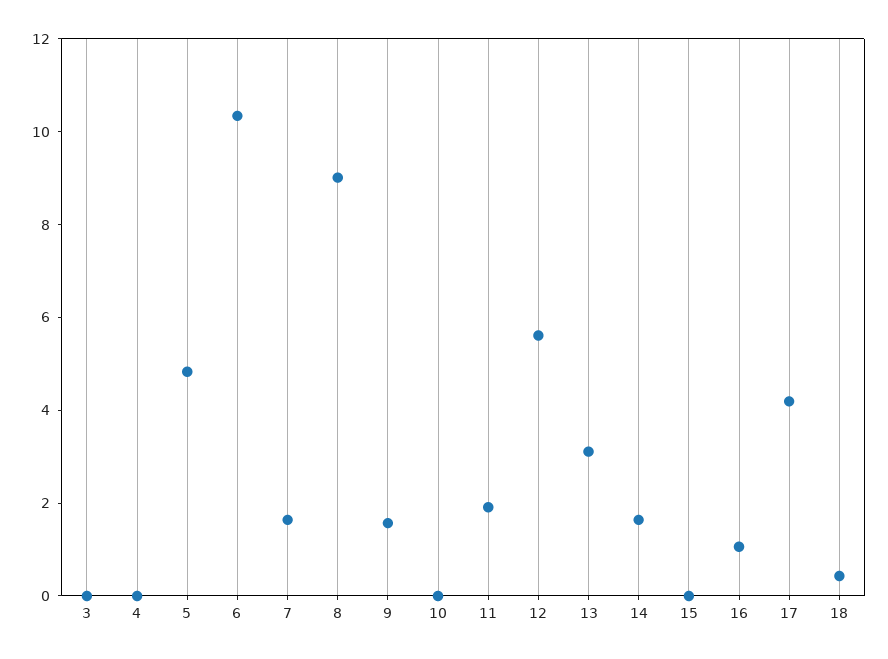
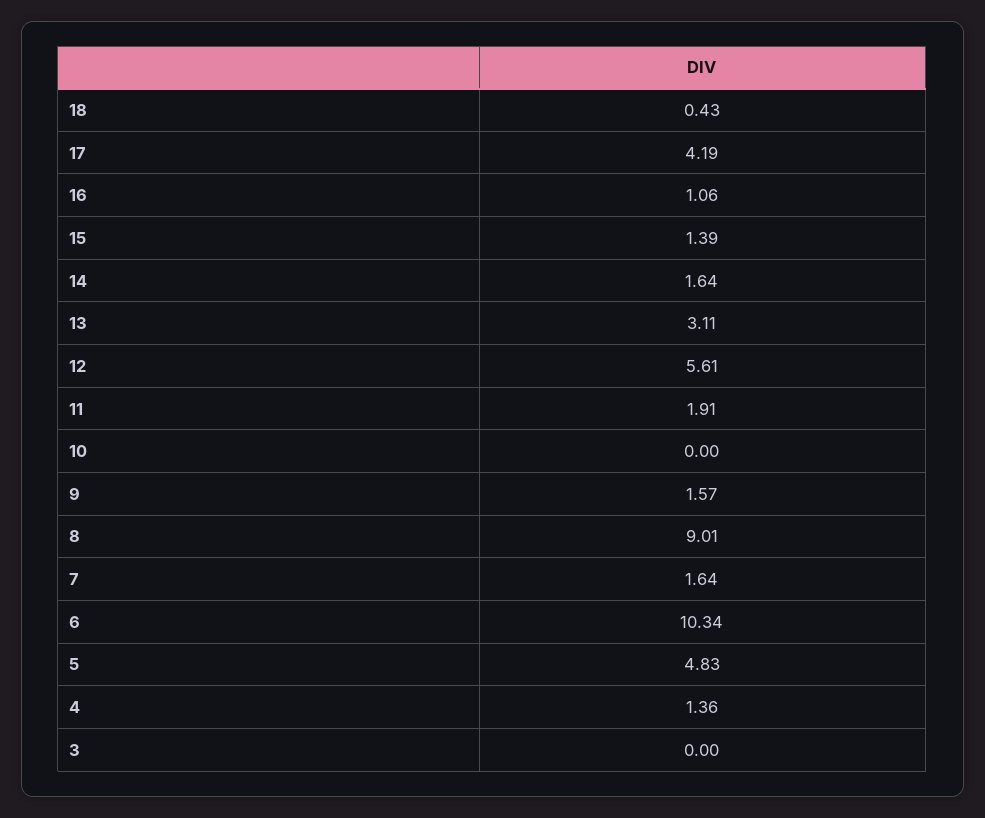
4: 0 -> 1.36
15: 0 -> 1.39

